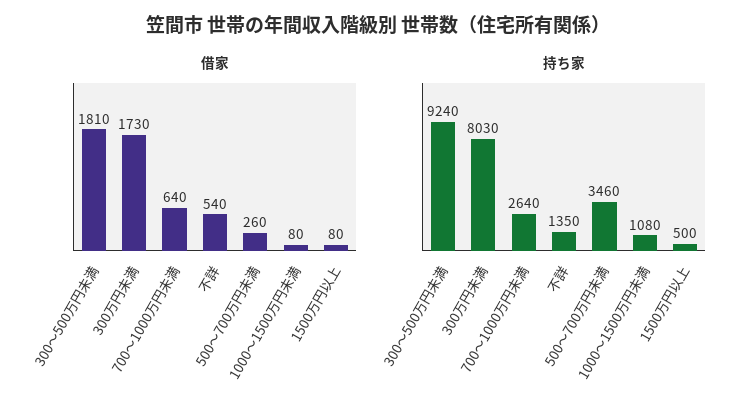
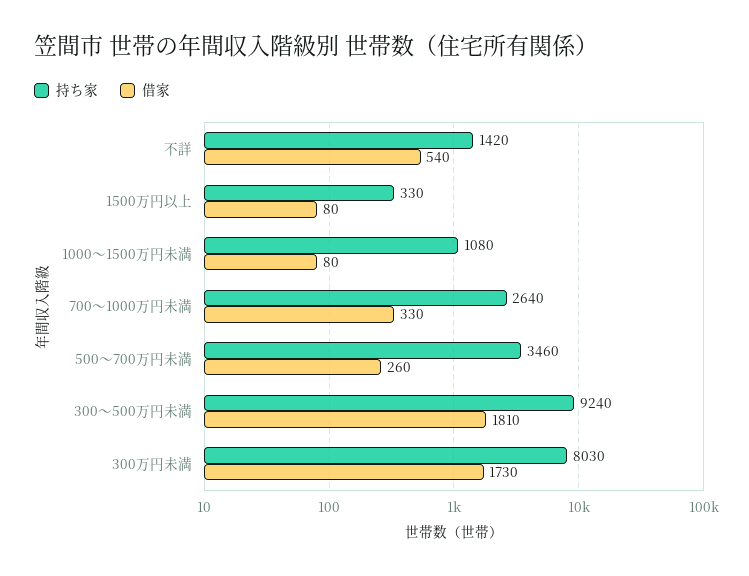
借家, 700～1000万円未満: 640 -> 330
持ち家, 不詳: 1350 -> 1420
持ち家, 1500万円以上: 500 -> 330

